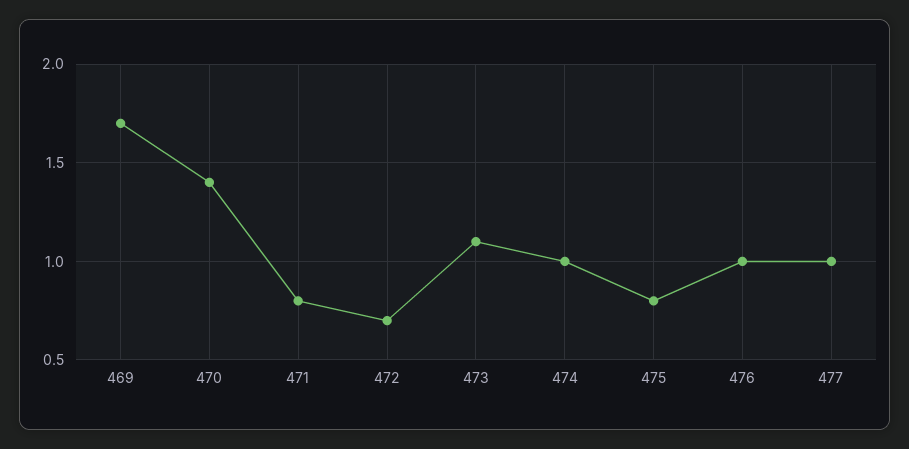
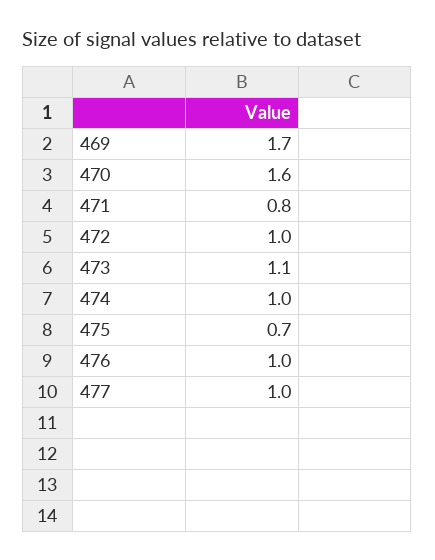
470: 1.4 -> 1.6
472: 0.7 -> 1
475: 0.8 -> 0.7

